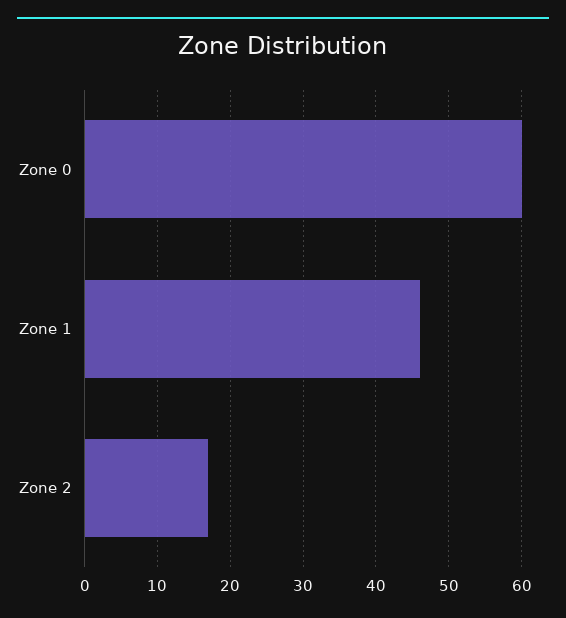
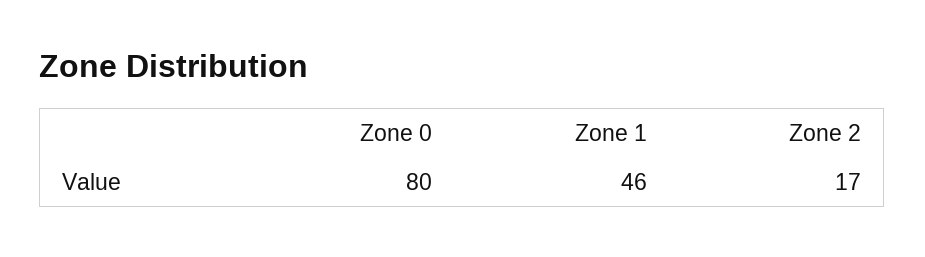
Zone 0: 60 -> 80

